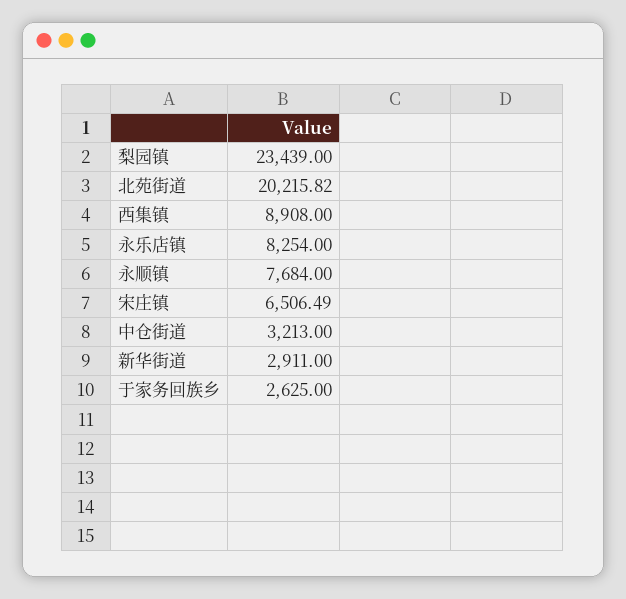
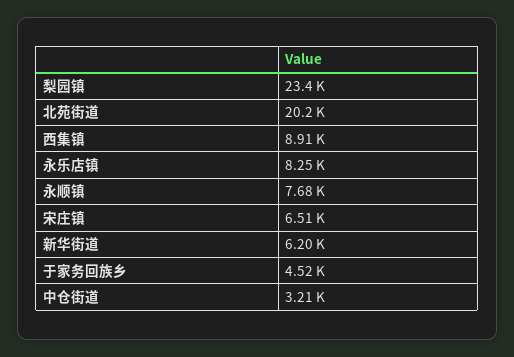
新华街道: 2911 -> 6200
于家务回族乡: 2625 -> 4520

